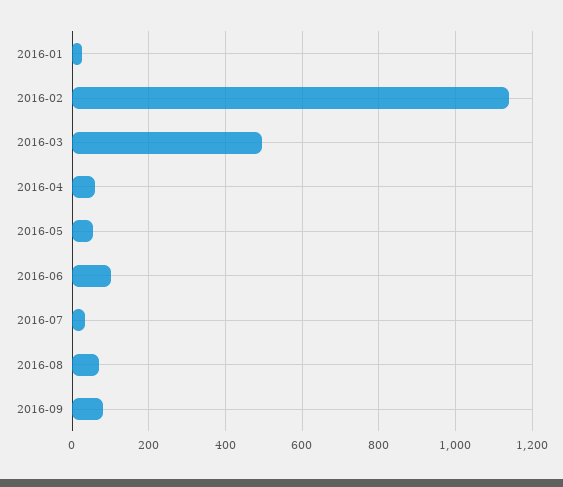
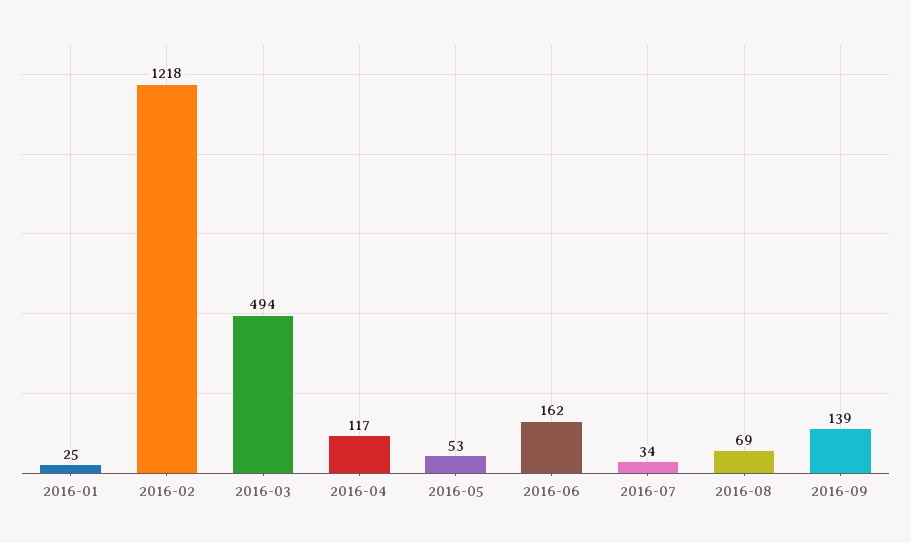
2016-02: 1140 -> 1218
2016-04: 60 -> 117
2016-06: 100 -> 162
2016-09: 80 -> 139

